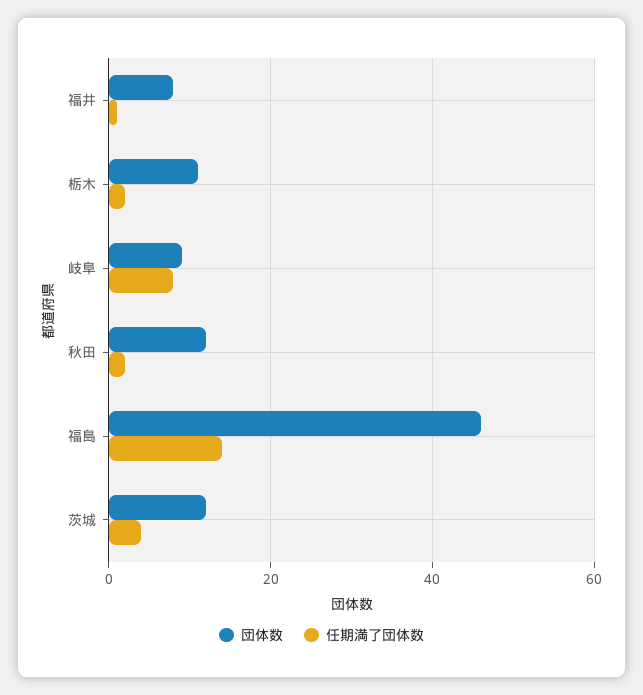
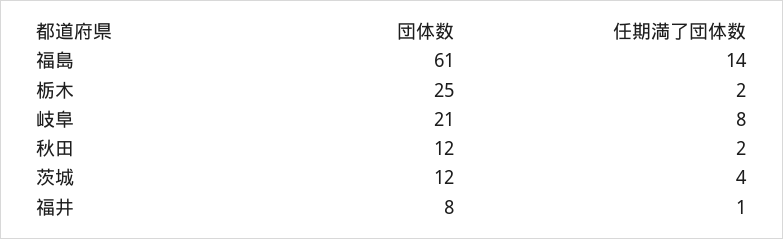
団体数, 栃木: 10 -> 25
団体数, 岐阜: 10 -> 21
団体数, 福島: 45 -> 61

